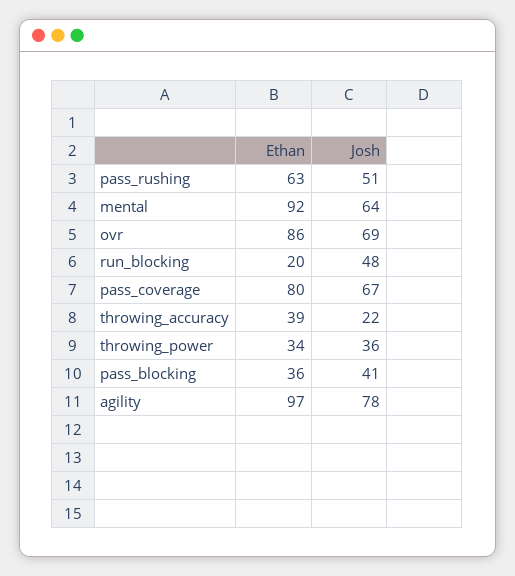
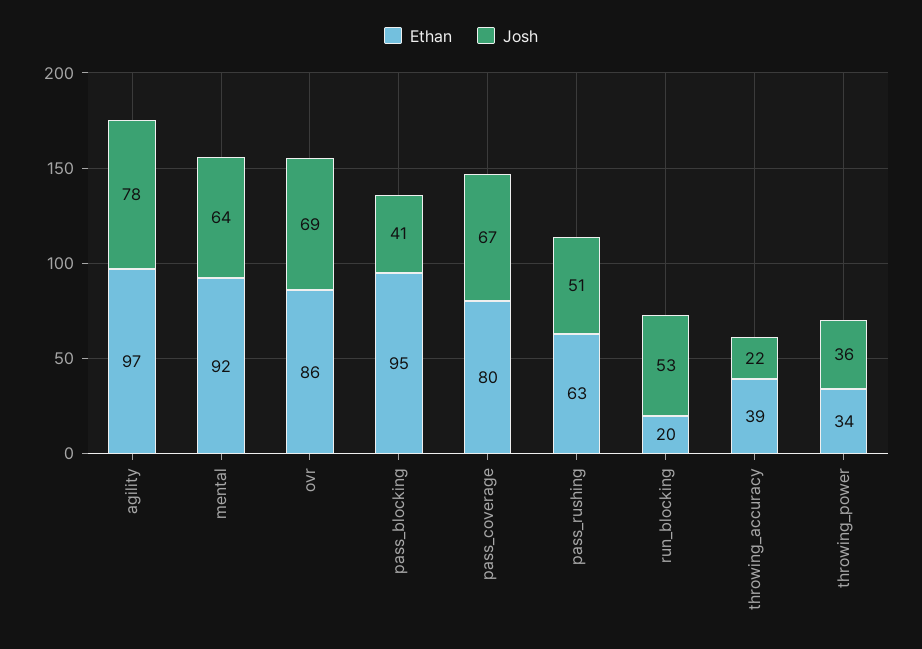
Josh, run_blocking: 48 -> 53
Ethan, pass_blocking: 36 -> 95

